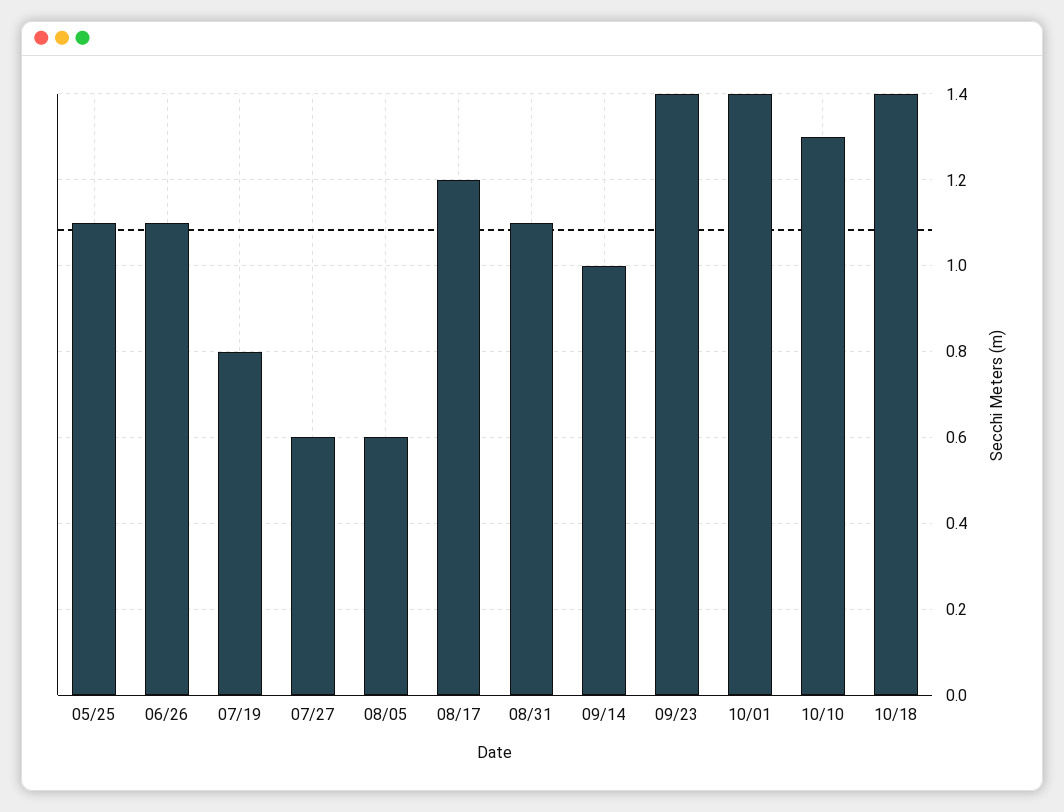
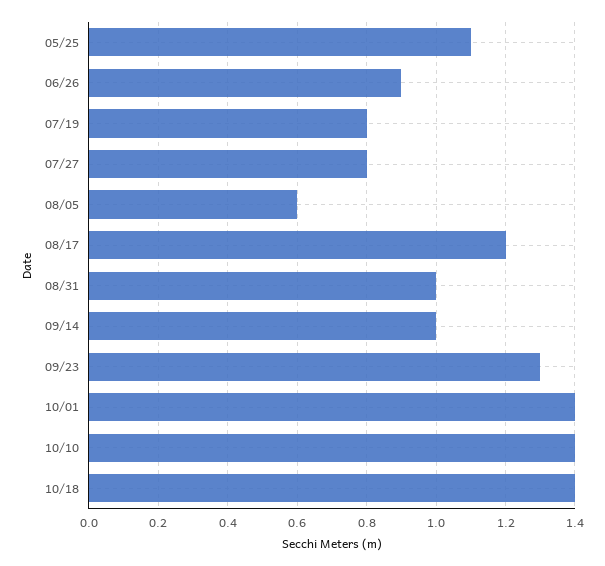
06/26: 1.1 -> 0.9
07/27: 0.6 -> 0.8
08/31: 1.1 -> 1
09/23: 1.4 -> 1.3
10/10: 1.3 -> 1.4

